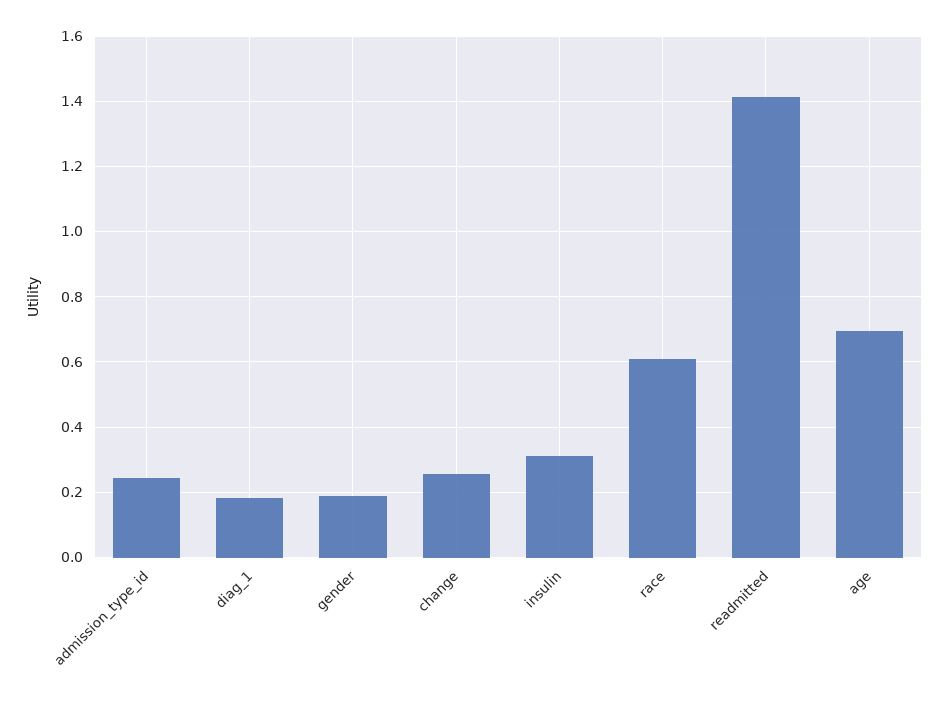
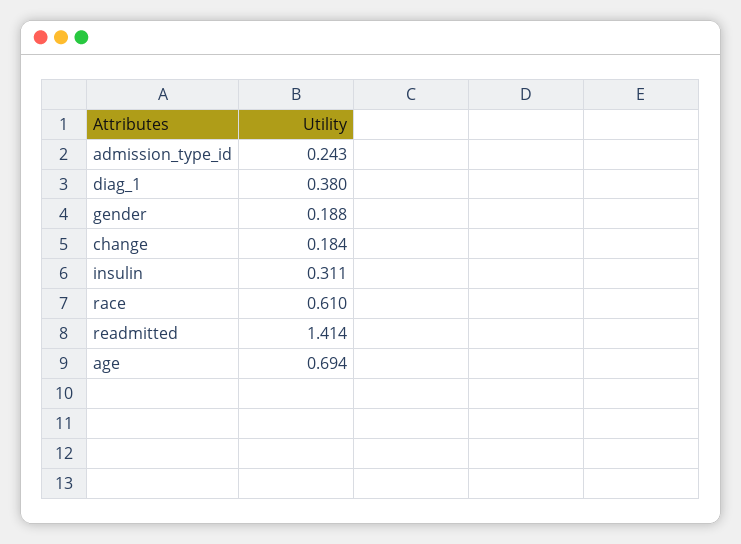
diag_1: 0.18 -> 0.38
change: 0.26 -> 0.184

